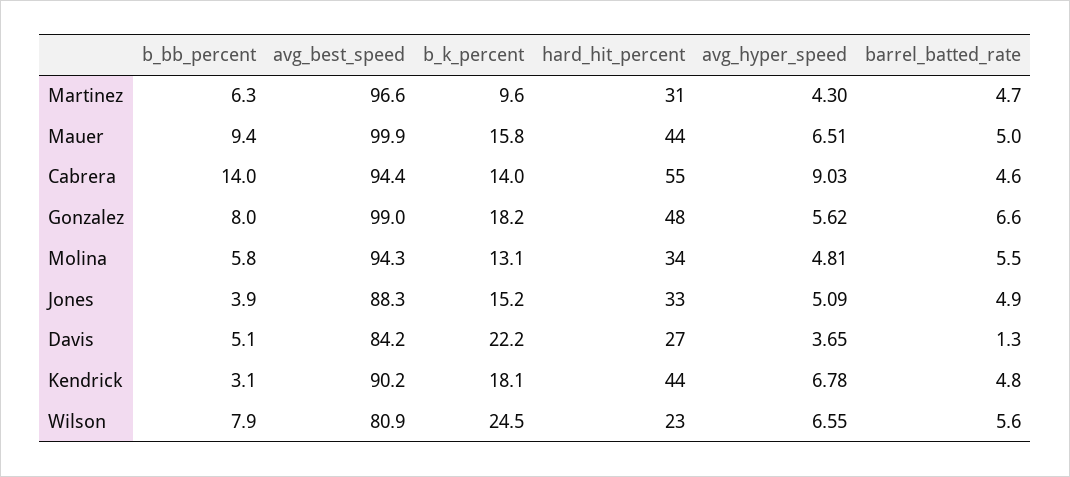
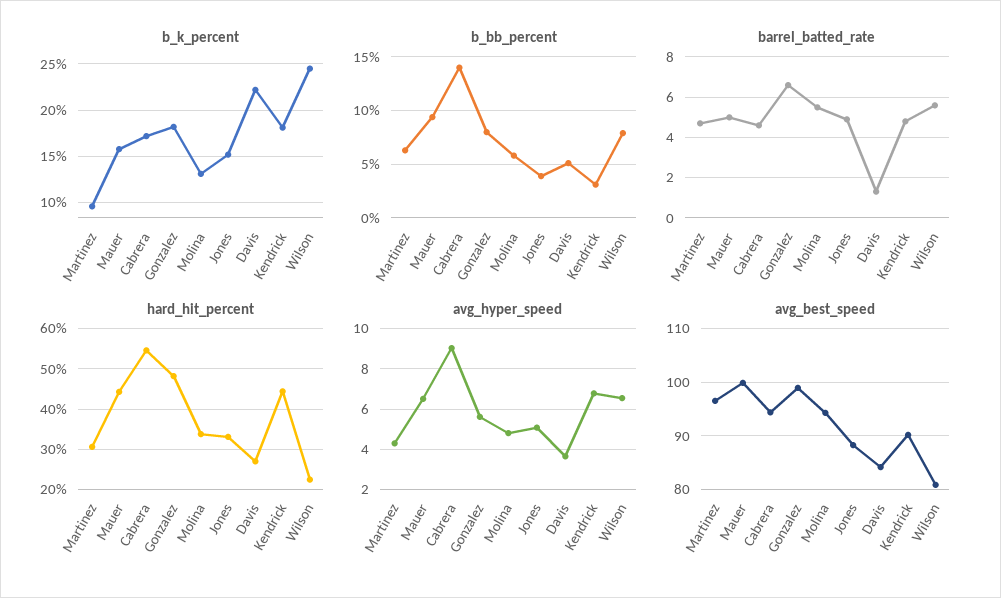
b_k_percent, Cabrera: 14 -> 17

